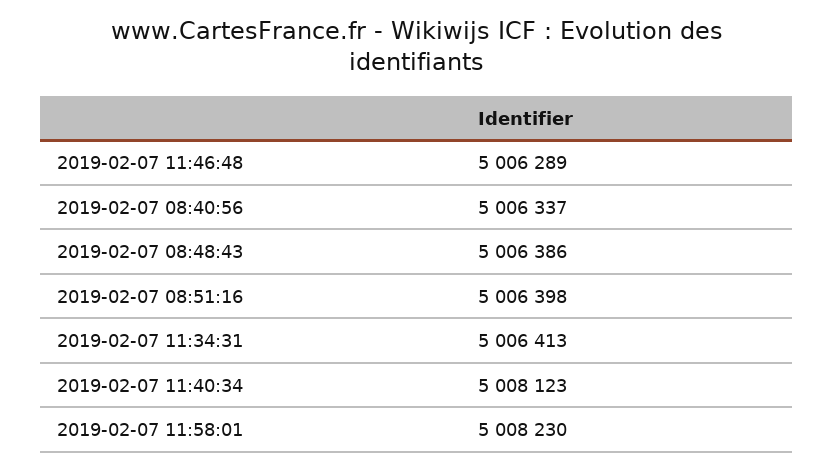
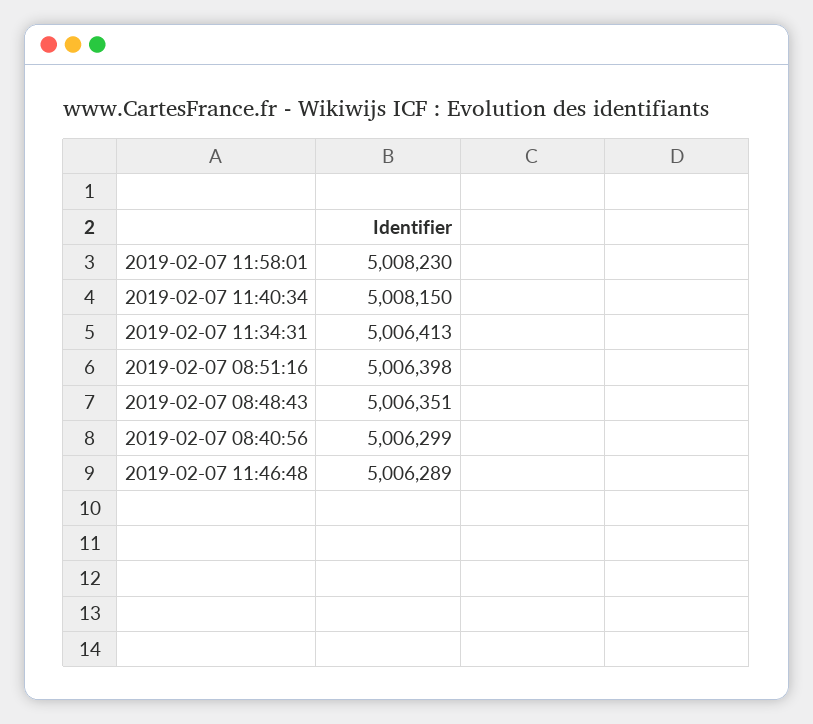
2019-02-07 08:40:56: 5006337 -> 5006299
2019-02-07 08:48:43: 5006386 -> 5006351
2019-02-07 11:40:34: 5008123 -> 5008150

